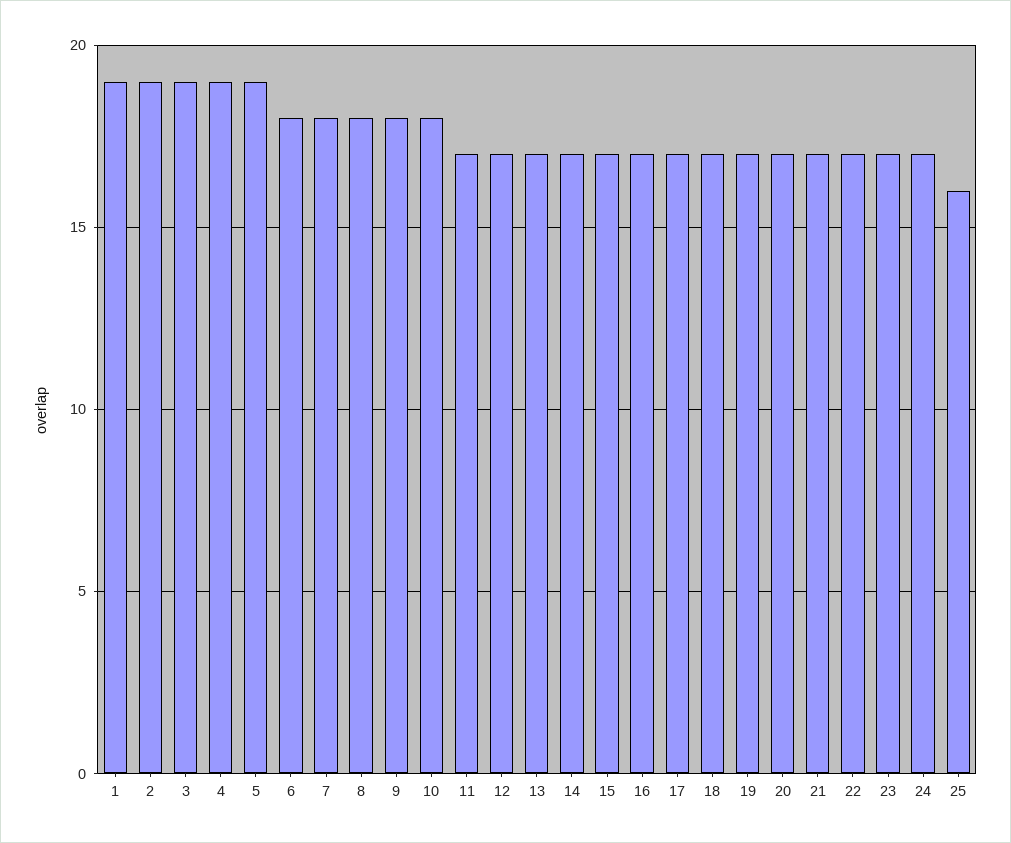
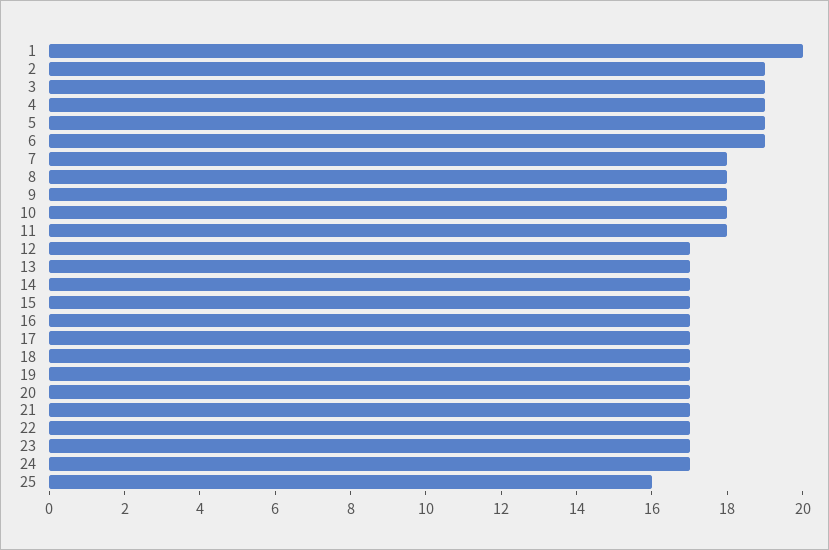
1: 19 -> 20
6: 18 -> 19
11: 17 -> 18

